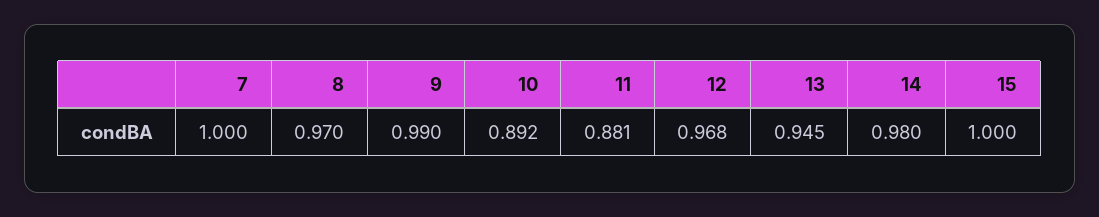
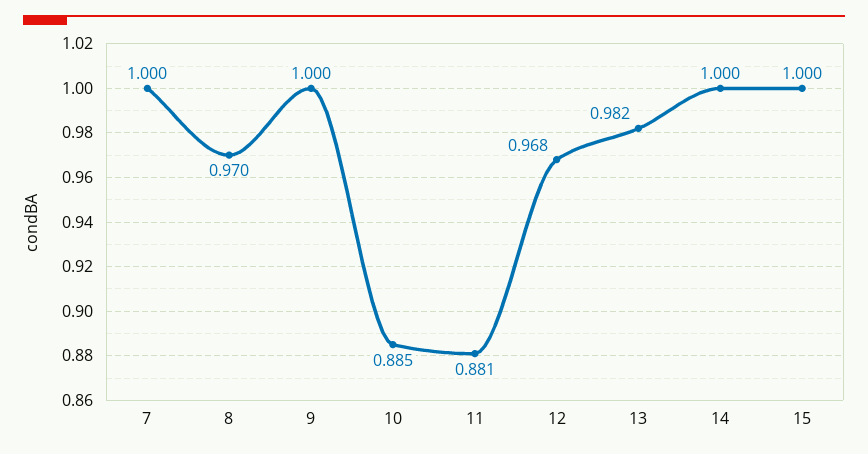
9: 0.99 -> 1
10: 0.892 -> 0.885
13: 0.945 -> 0.982
14: 0.98 -> 1

